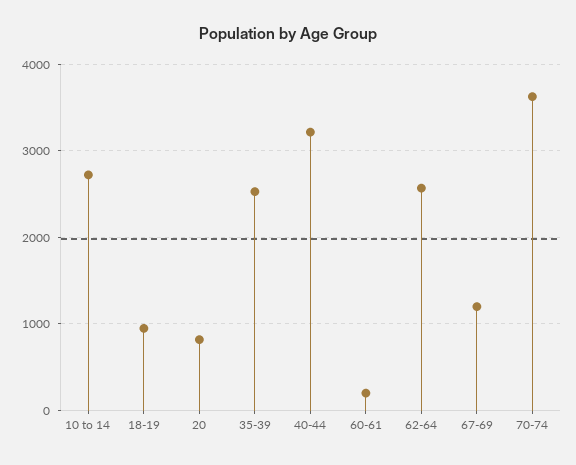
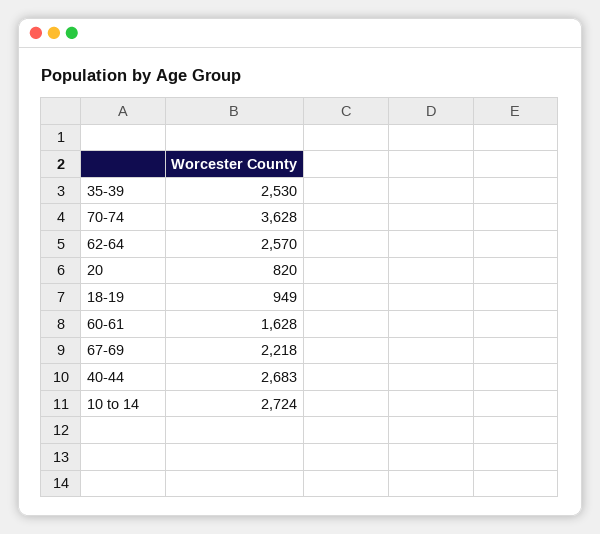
40-44: 3200 -> 2683
60-61: 200 -> 1628
67-69: 1200 -> 2218

